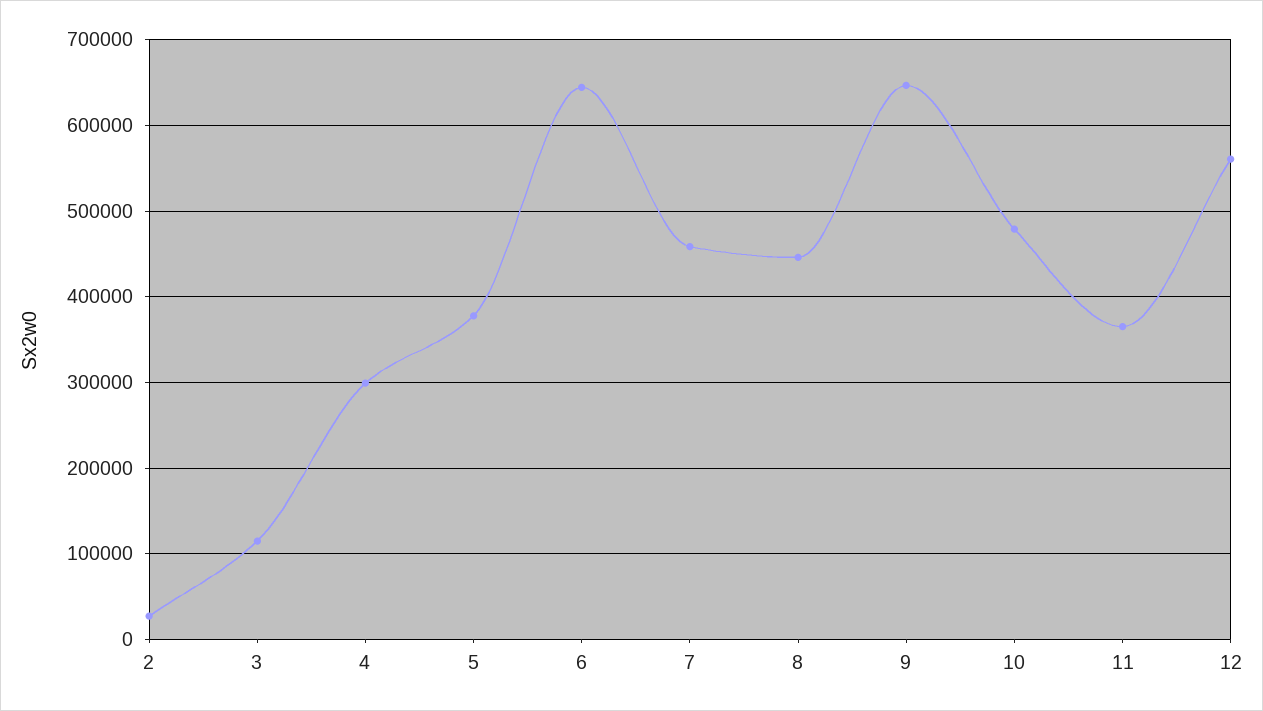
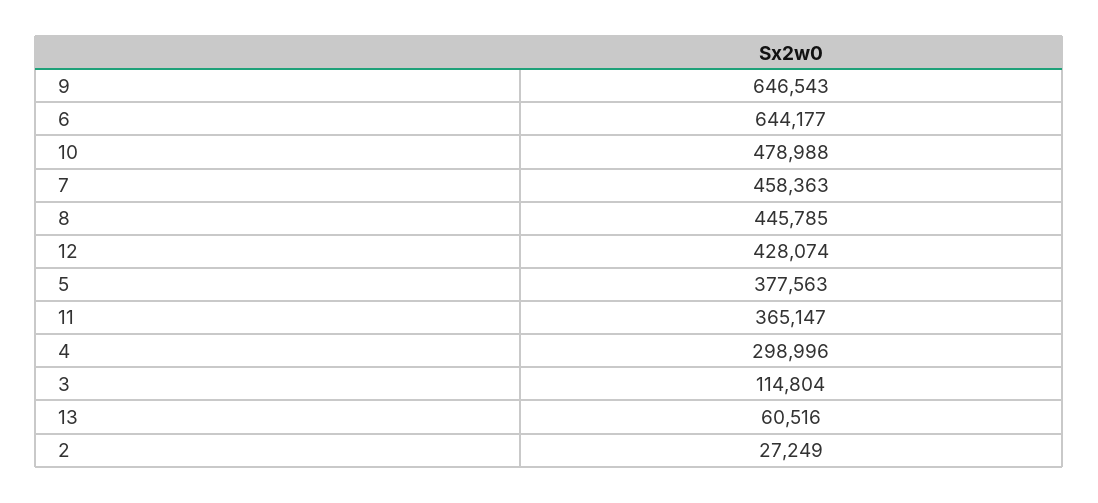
12: 560000 -> 428074
13: none -> 60516

